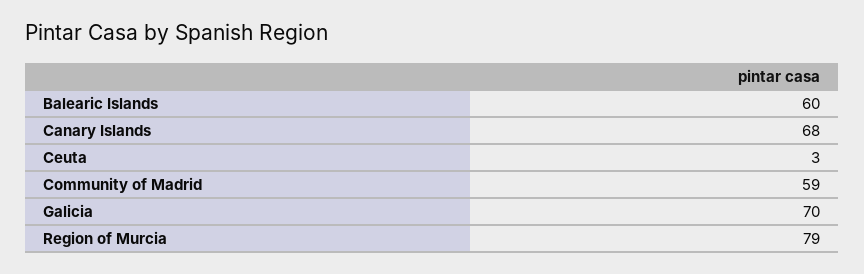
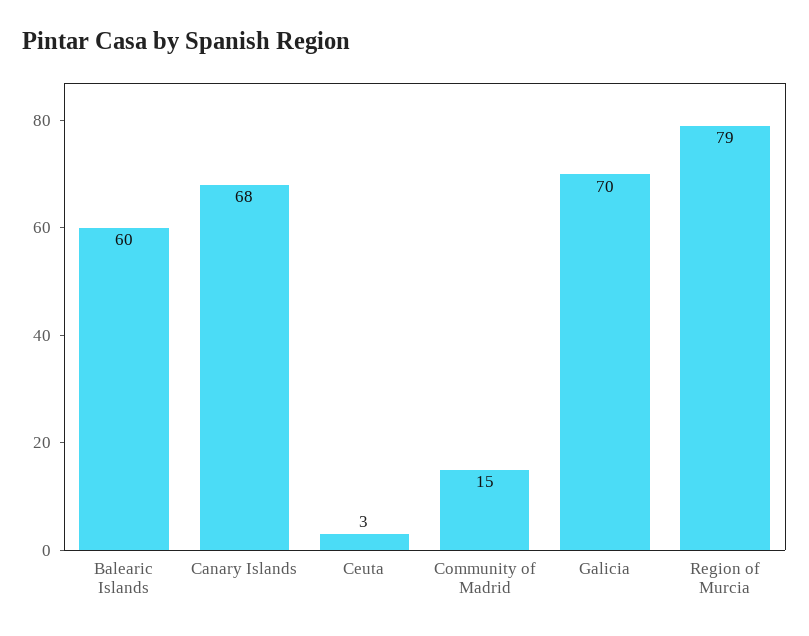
Community of Madrid: 59 -> 15

